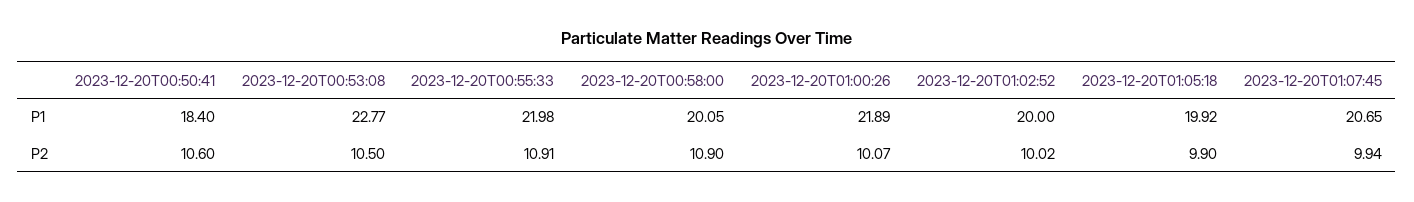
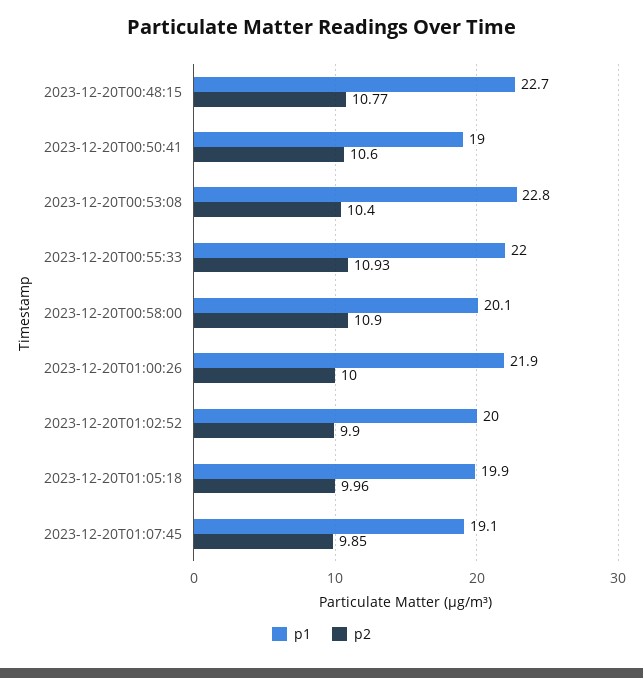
P1, 2023-12-20T00:50:41: 18.4 -> 19
P1, 2023-12-20T01:07:45: 20.65 -> 19.1
P2, 2023-12-20T00:53:08: 10.5 -> 10.4
P2, 2023-12-20T00:55:33: 10.91 -> 10.93
P2, 2023-12-20T01:00:26: 10.07 -> 10
P2, 2023-12-20T01:02:52: 10.02 -> 9.9
P2, 2023-12-20T01:05:18: 9.9 -> 9.96
P2, 2023-12-20T01:07:45: 9.94 -> 9.85
P1, 2023-12-20T00:48:15: none -> 22.7
P2, 2023-12-20T00:48:15: none -> 10.77

